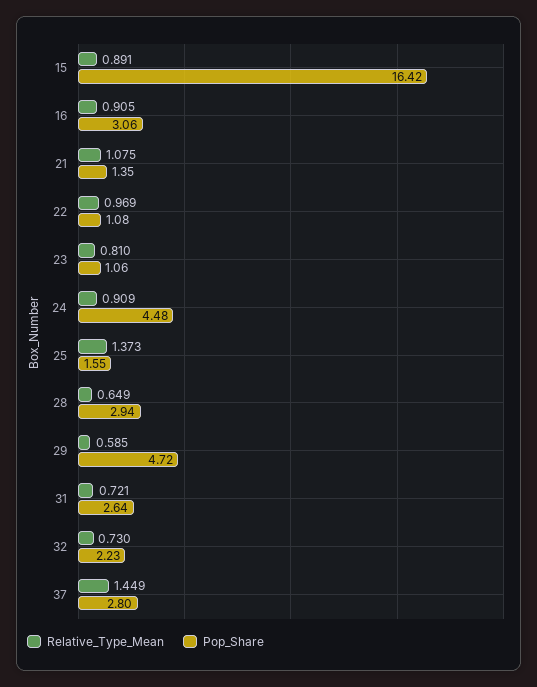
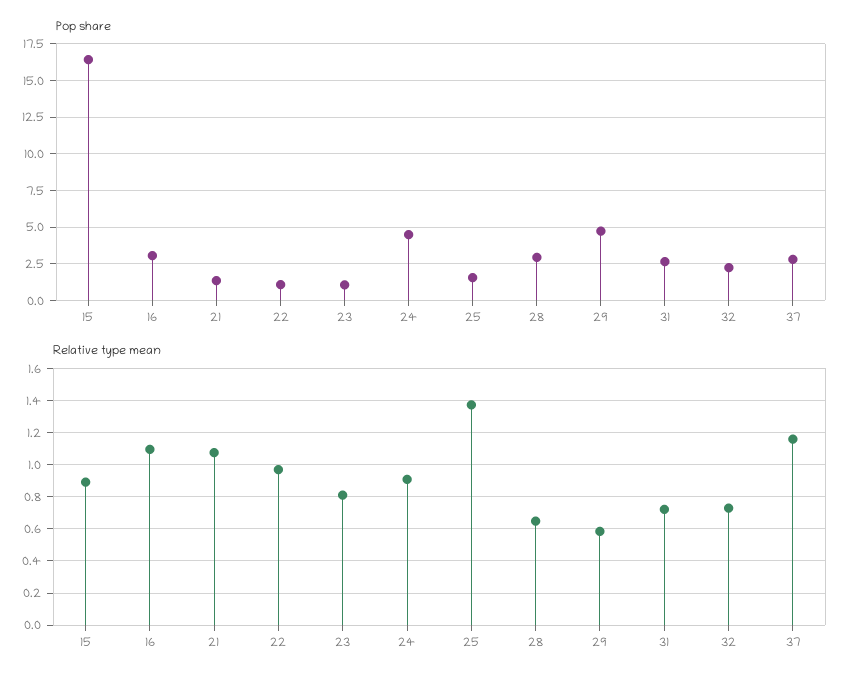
Relative_Type_Mean, 16: 0.905 -> 1.1
Relative_Type_Mean, 37: 1.449 -> 1.15

